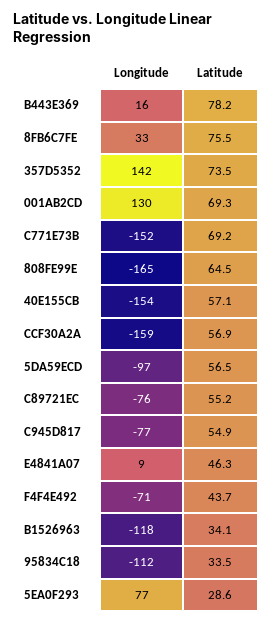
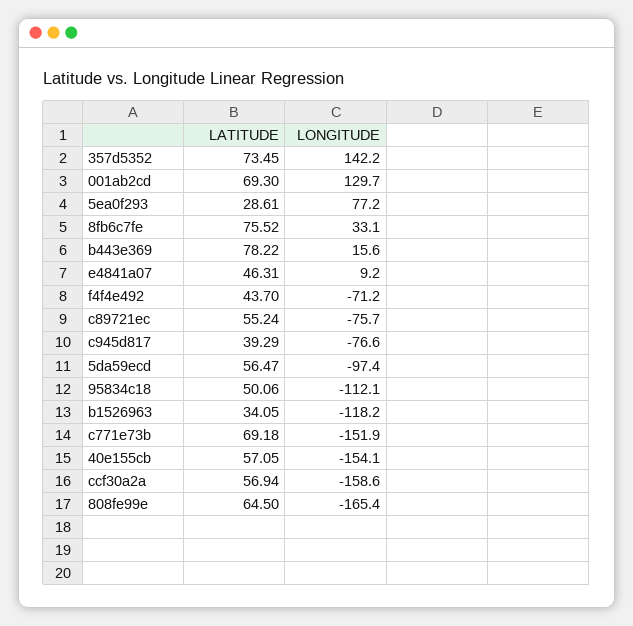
Latitude, C945D817: 54.9 -> 39.29
Latitude, 95834C18: 33.5 -> 50.06

